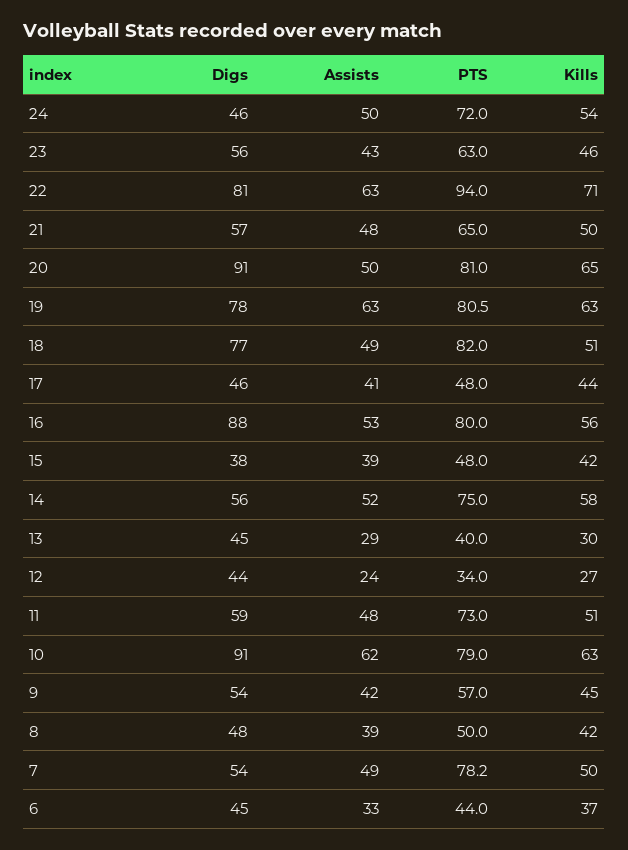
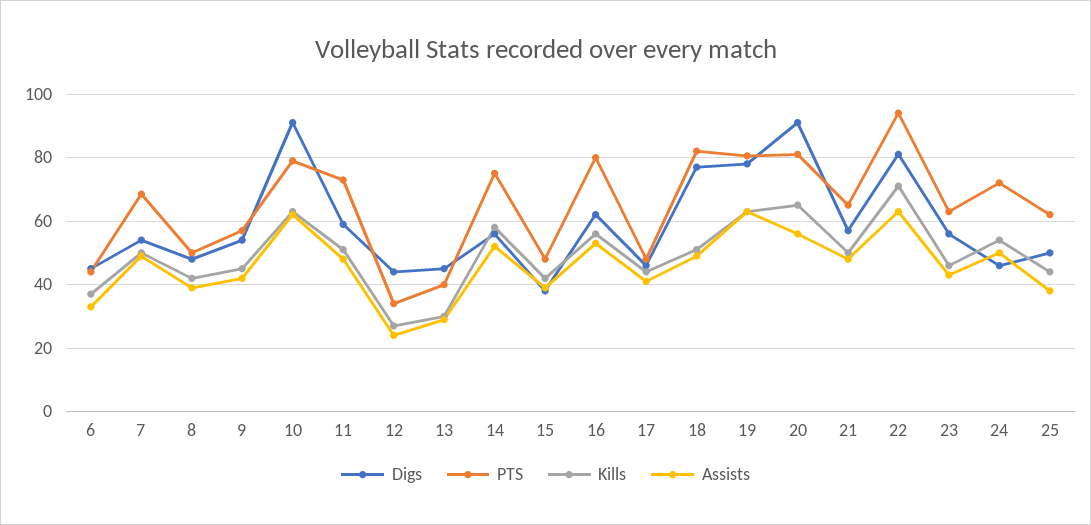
Assists, 20: 50 -> 56
Digs, 16: 88 -> 62
PTS, 7: 78.2 -> 68
Digs, 25: none -> 50
PTS, 25: none -> 62
Kills, 25: none -> 44
Assists, 25: none -> 38

